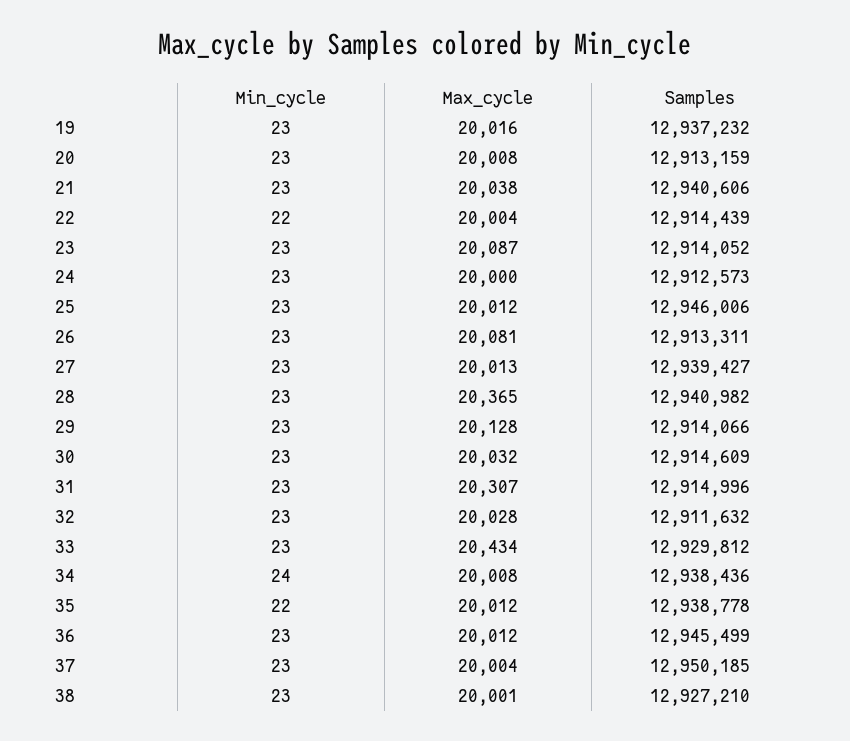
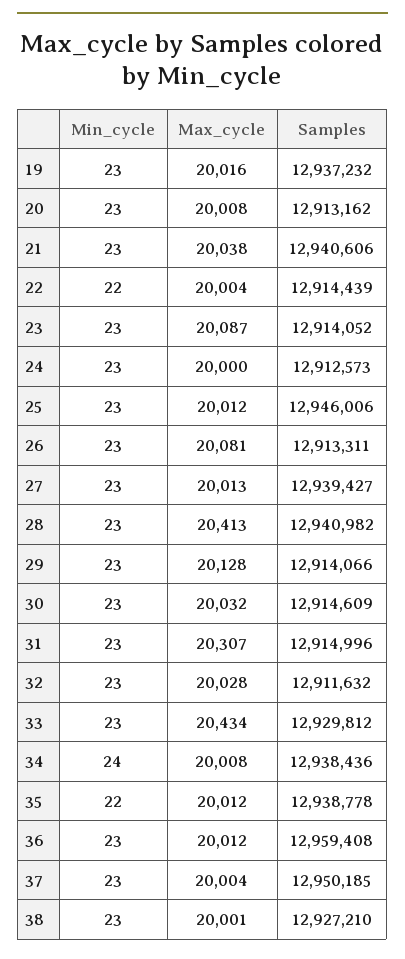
Samples, 20: 12913159 -> 12913162
Max_cycle, 28: 20365 -> 20413
Samples, 36: 12945499 -> 12959408

